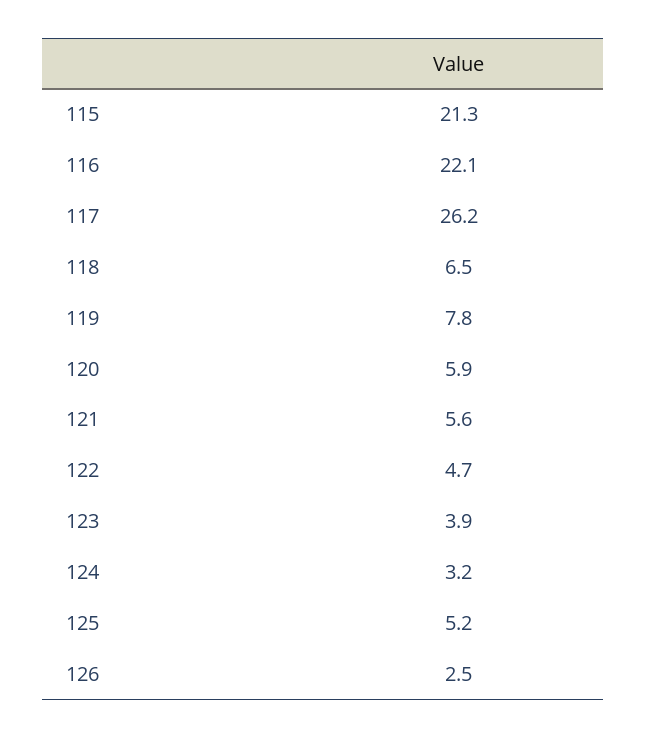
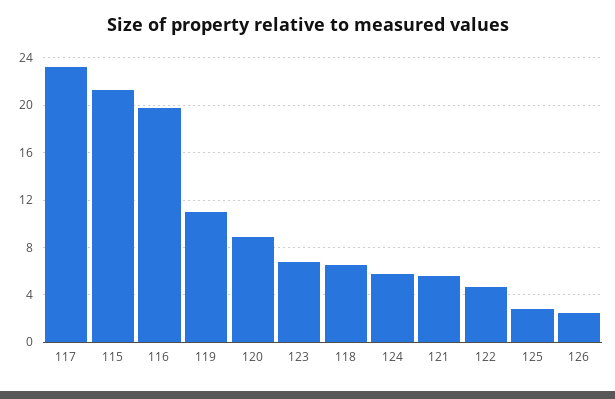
116: 22.1 -> 20
117: 26.2 -> 23
119: 7.8 -> 11
120: 5.9 -> 9
123: 3.9 -> 7
124: 3.2 -> 6
125: 5.2 -> 3

